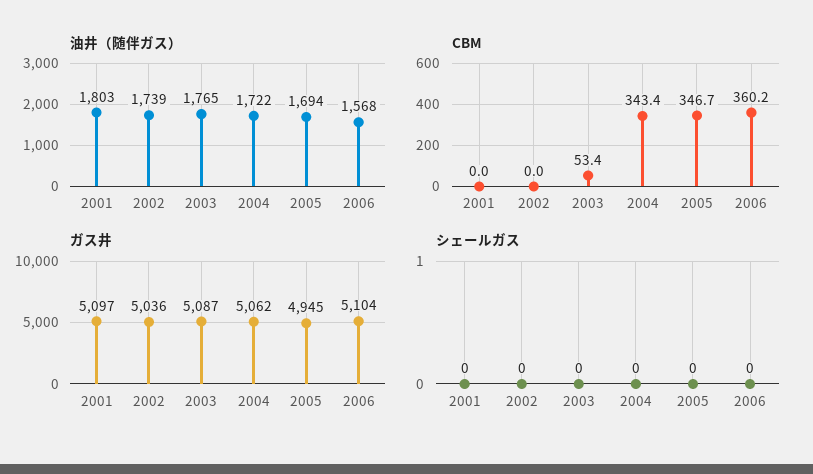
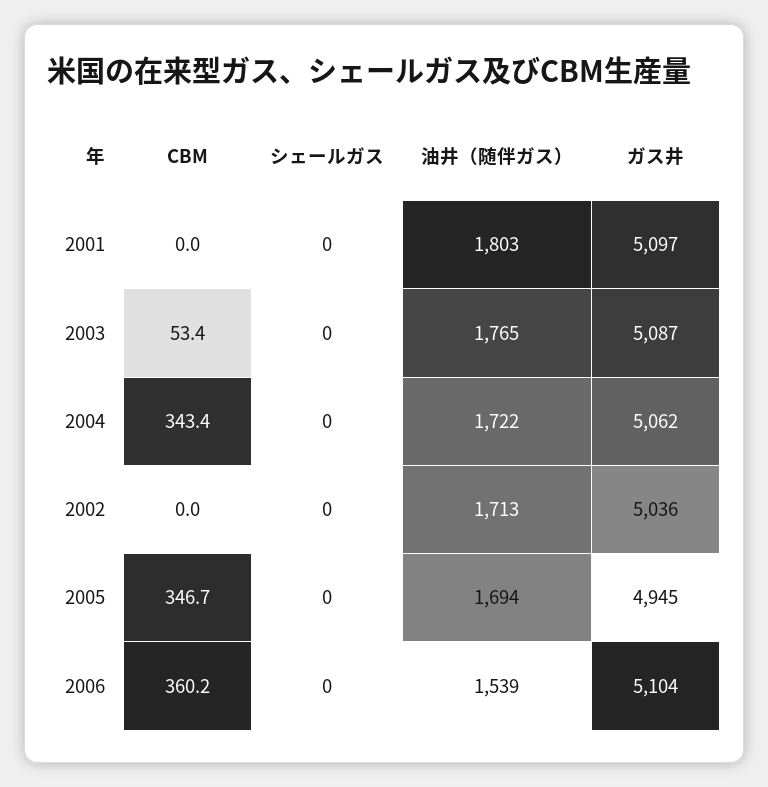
油井（随伴ガス）, 2002: 1739 -> 1713
油井（随伴ガス）, 2006: 1568 -> 1539

